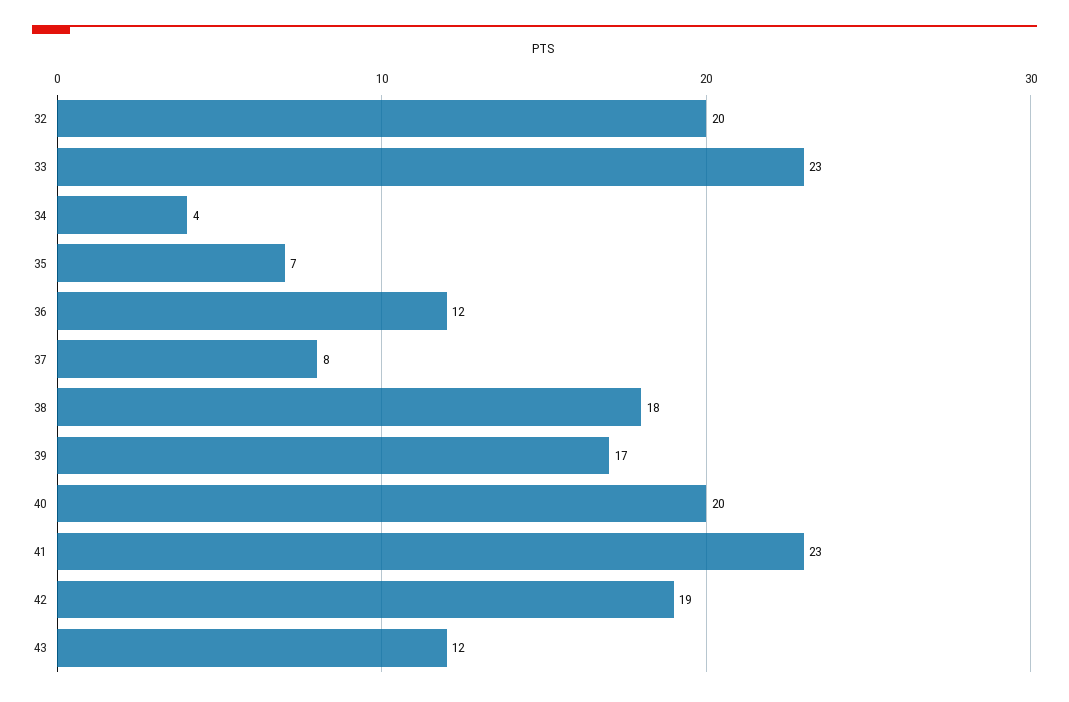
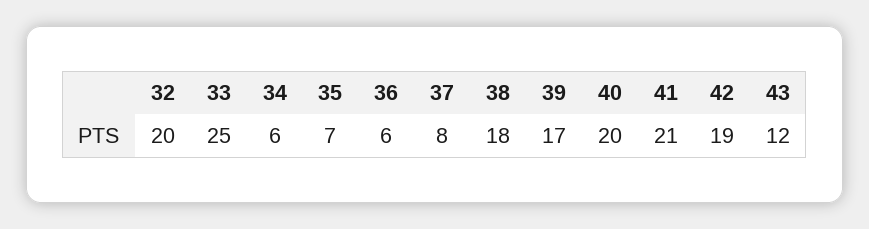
33: 23 -> 25
34: 4 -> 6
36: 12 -> 6
41: 23 -> 21

